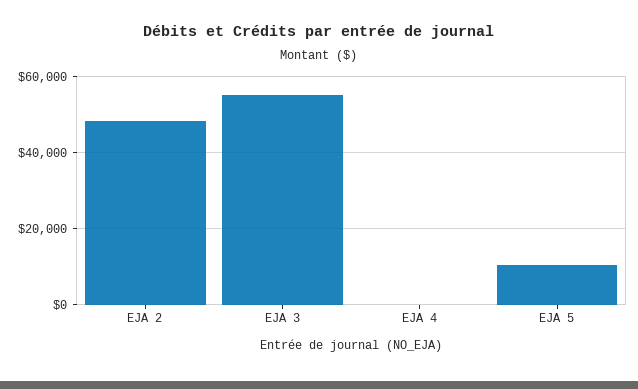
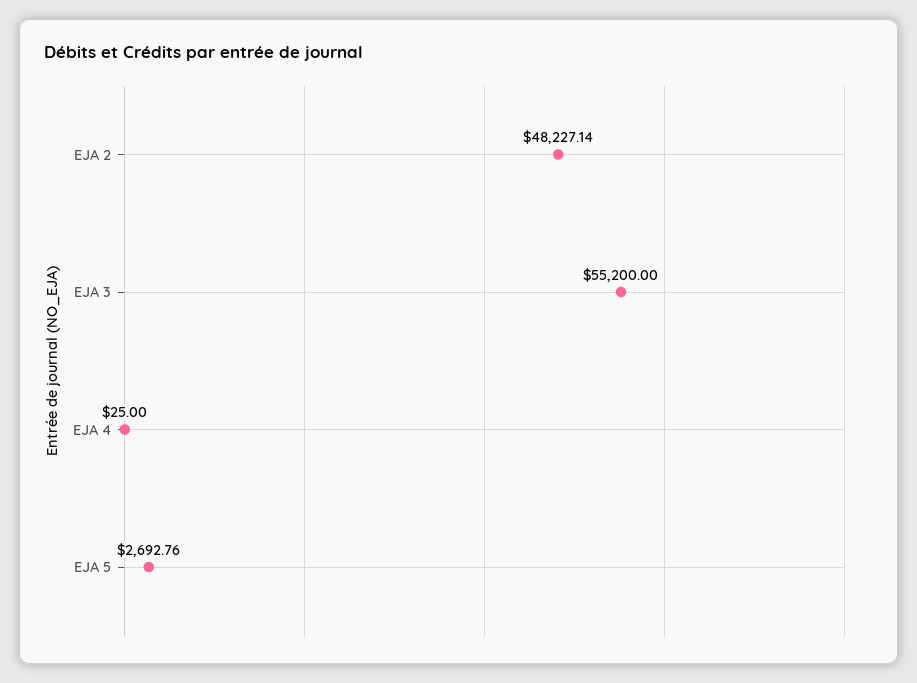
EJA 5: 10000 -> 2692.76

